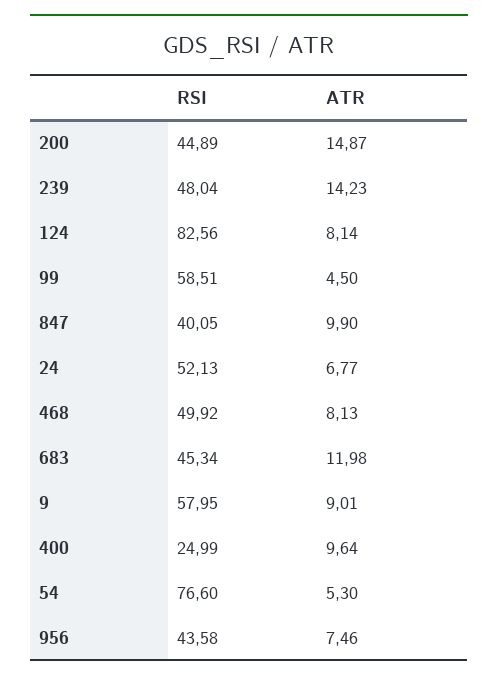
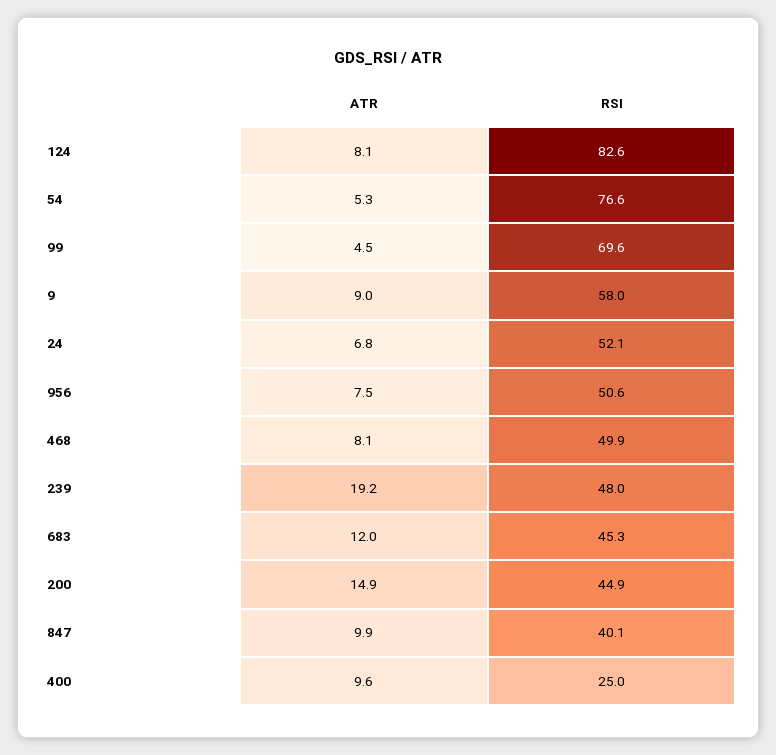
ATR, 239: 14.23 -> 19.2
RSI, 99: 58.51 -> 69.6
RSI, 956: 43.58 -> 50.6

